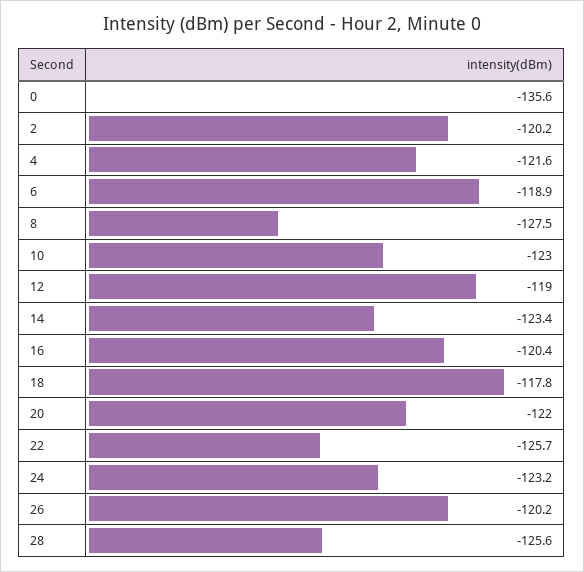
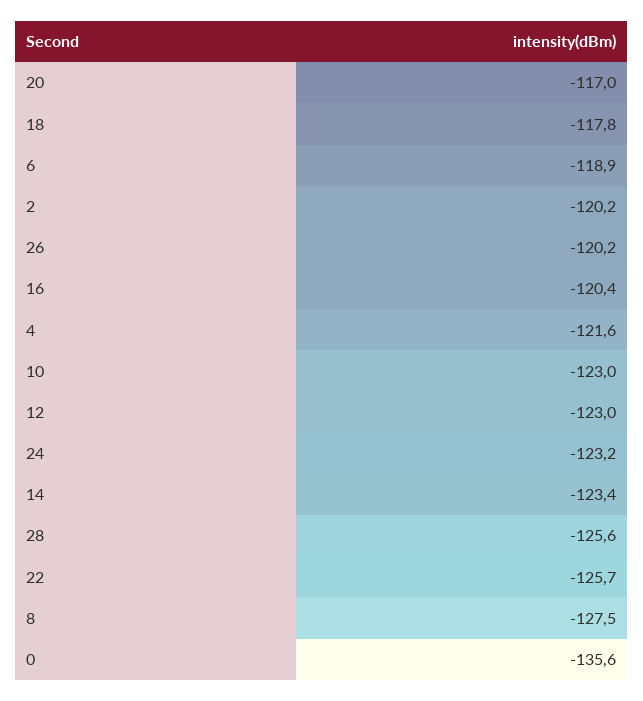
12: -119 -> -123
20: -122 -> -117

